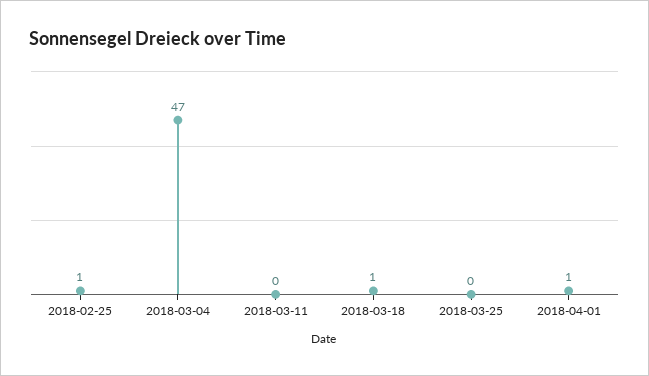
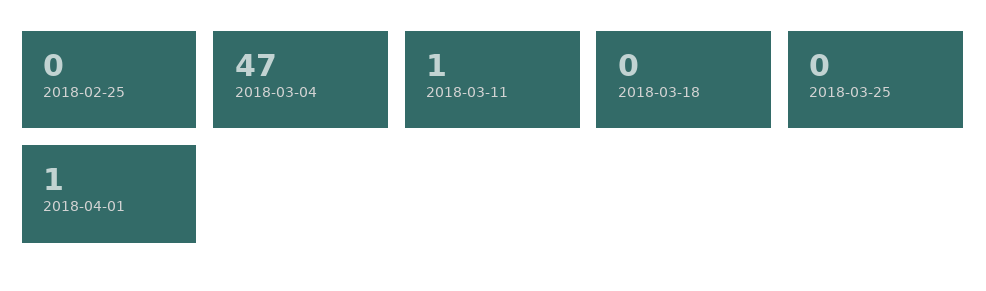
2018-02-25: 1 -> 0
2018-03-11: 0 -> 1
2018-03-18: 1 -> 0

